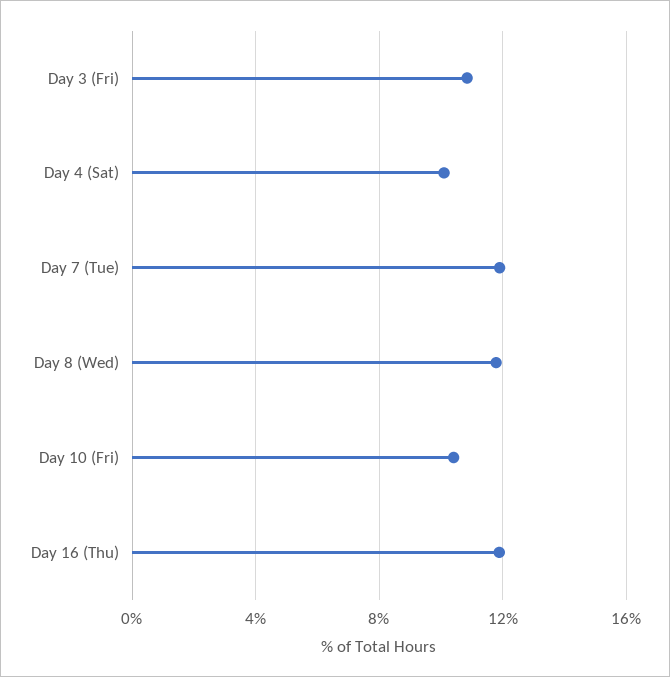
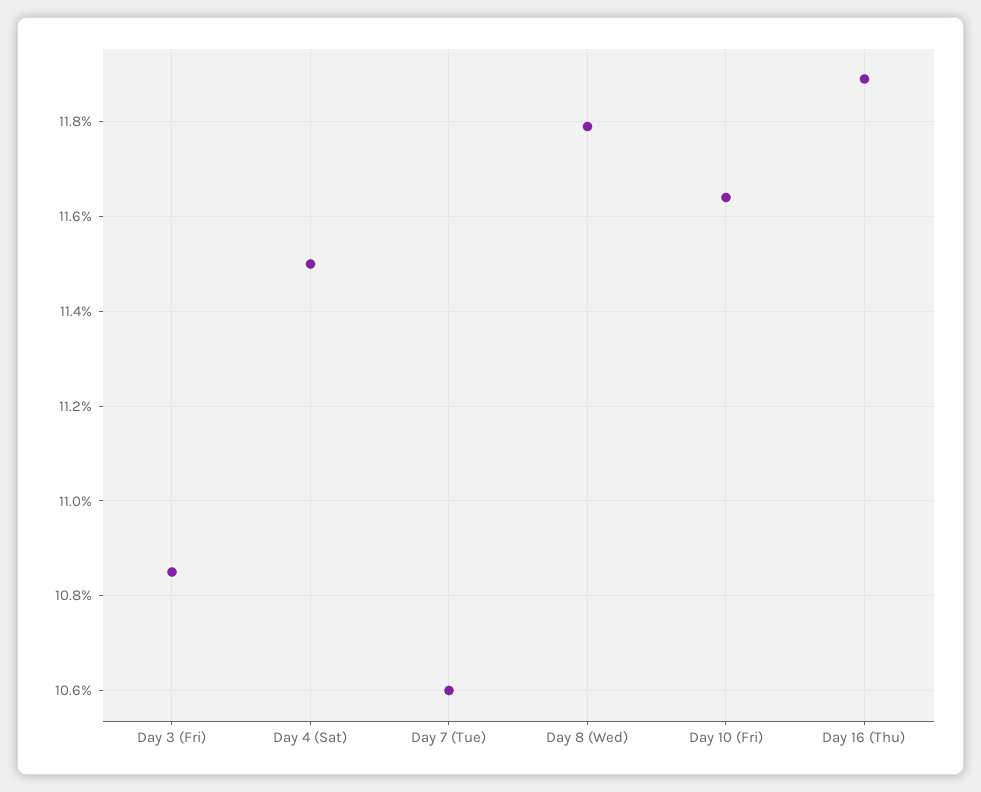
Day 4 (Sat): 10 -> 11.5
Day 7 (Tue): 12 -> 10.6
Day 10 (Fri): 10.5 -> 11.65

